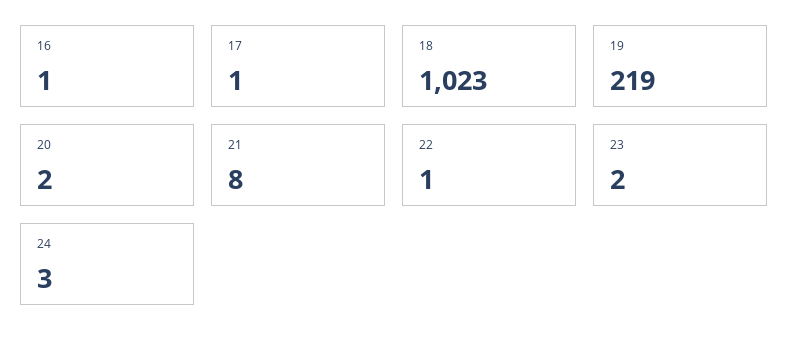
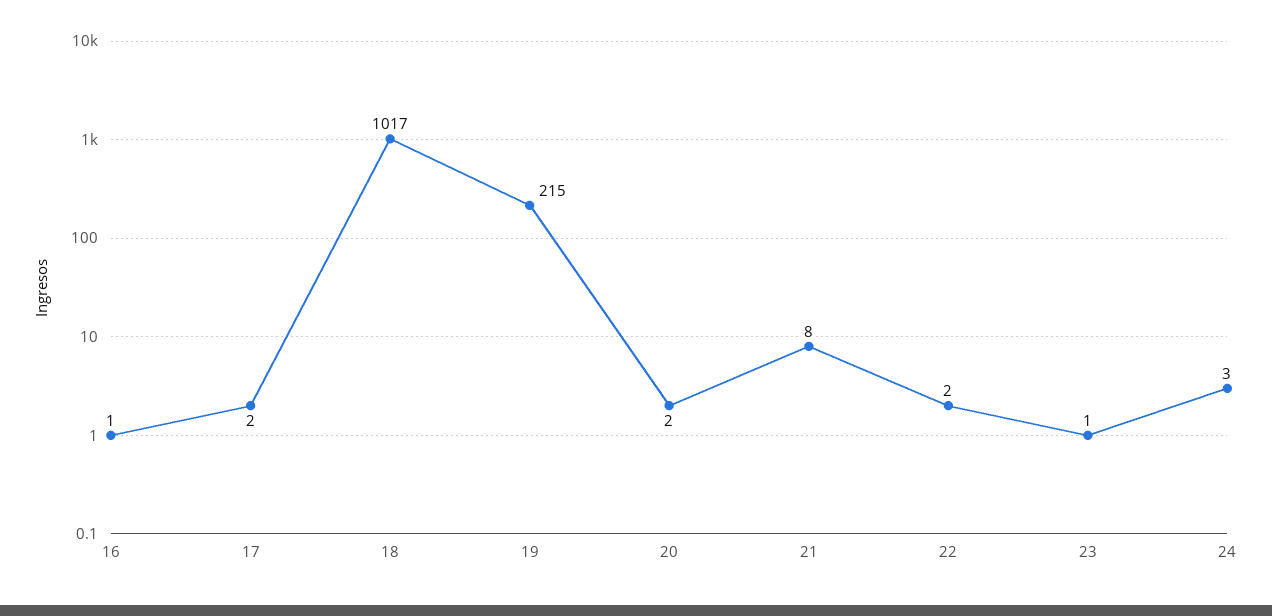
17: 1 -> 2
18: 1023 -> 1017
19: 219 -> 215
22: 1 -> 2
23: 2 -> 1

